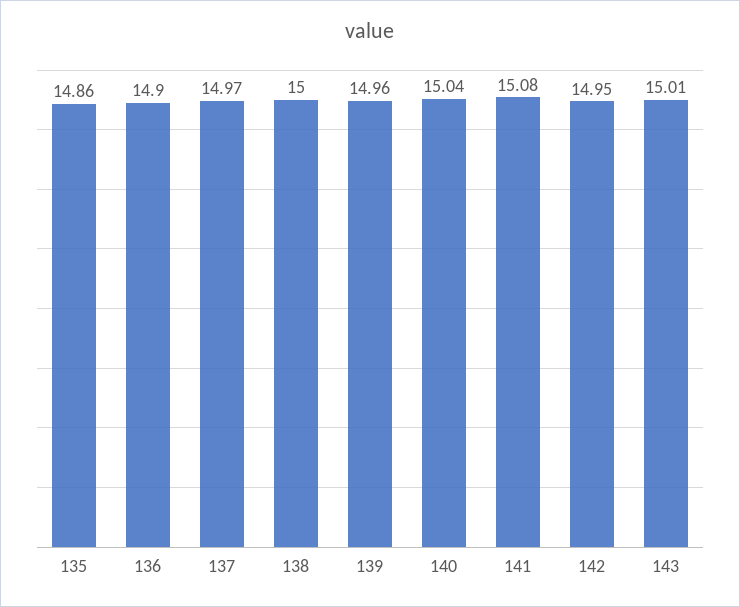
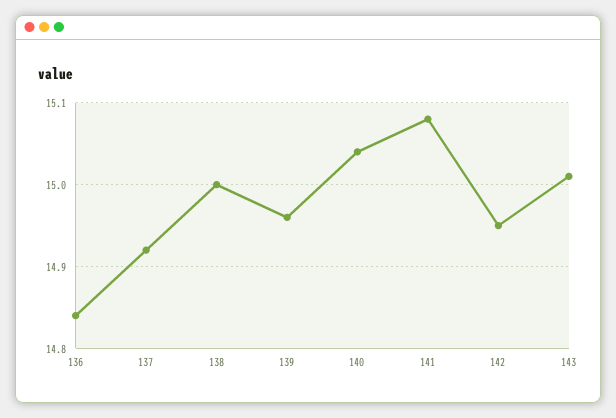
135: 14.86 -> none
136: 14.9 -> 14.84
137: 14.97 -> 14.92

